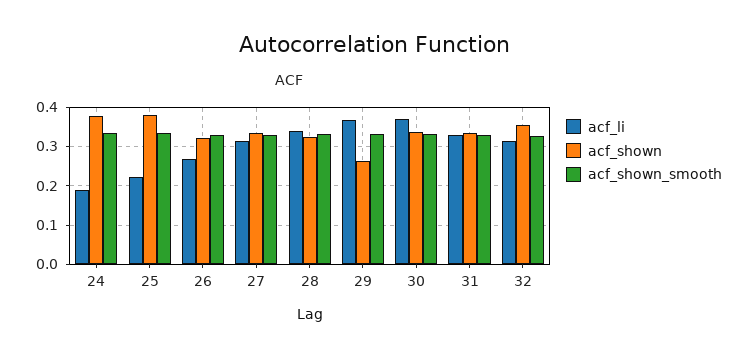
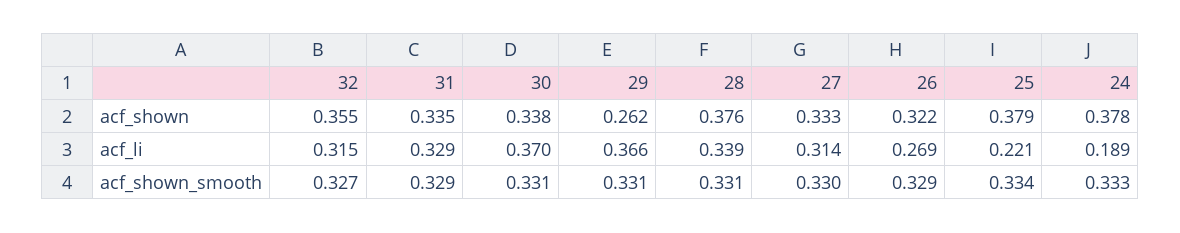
acf_shown, 28: 0.32 -> 0.376

